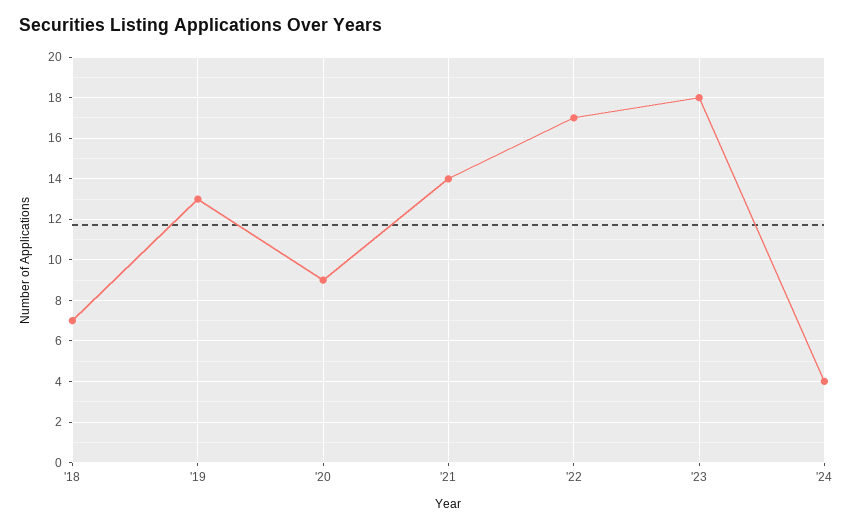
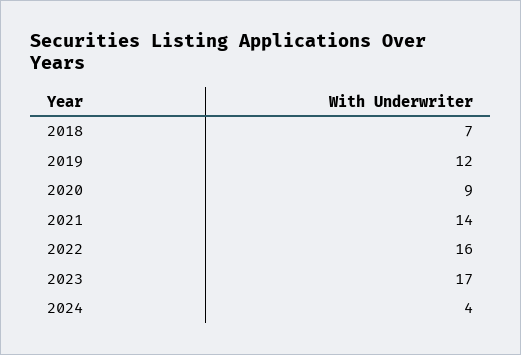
'19: 13 -> 12
'22: 17 -> 16
'23: 18 -> 17

